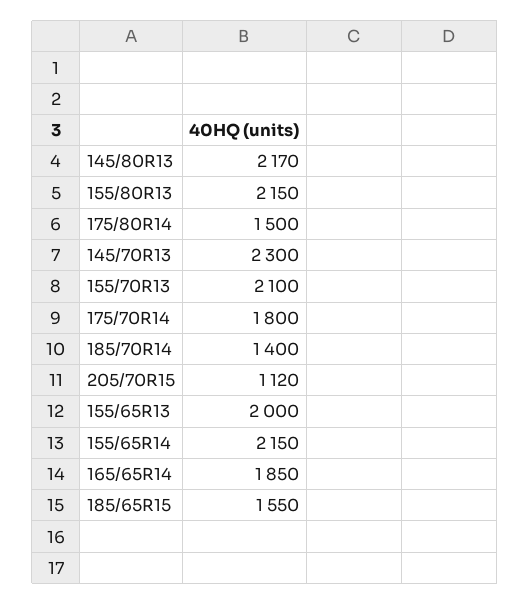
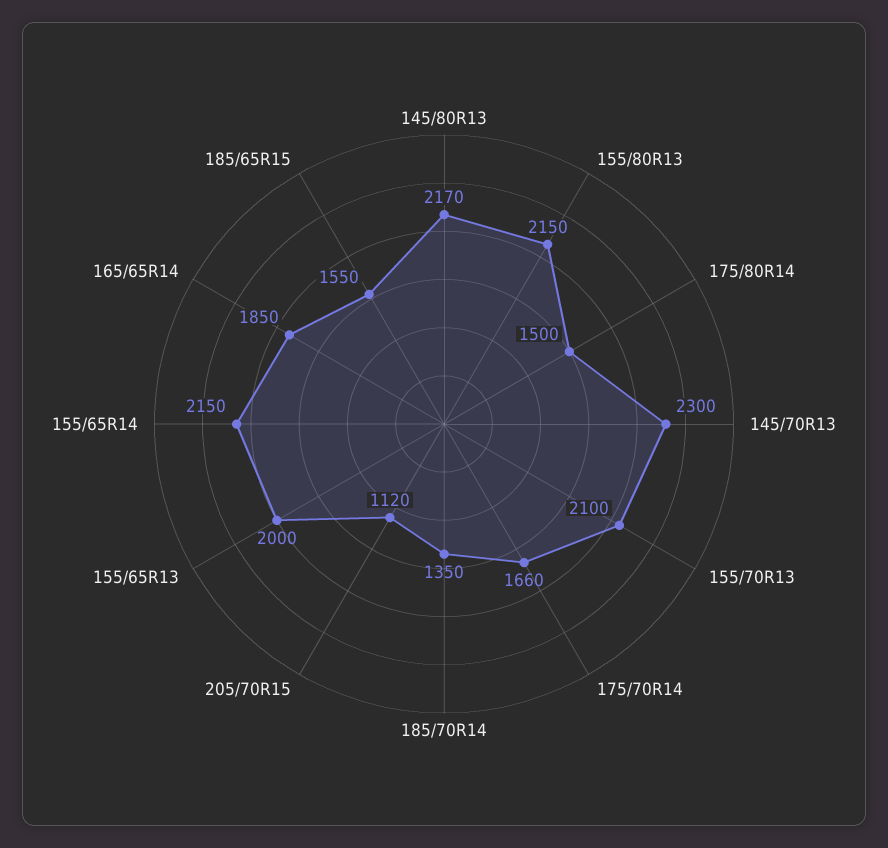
175/70R14: 1800 -> 1660
185/70R14: 1400 -> 1350

